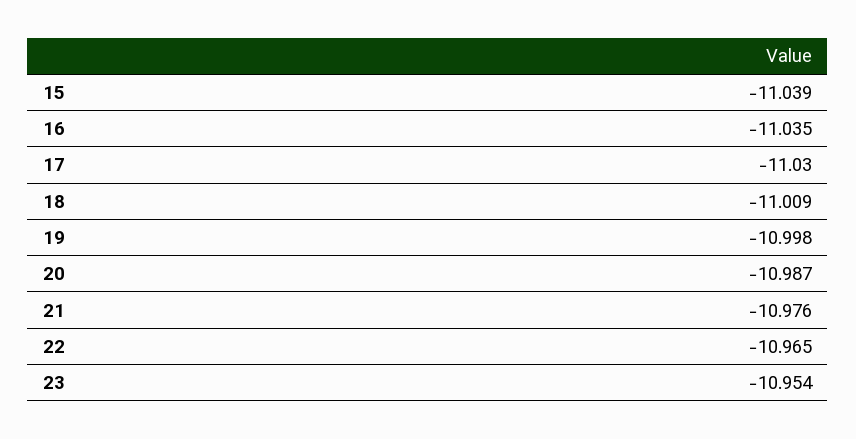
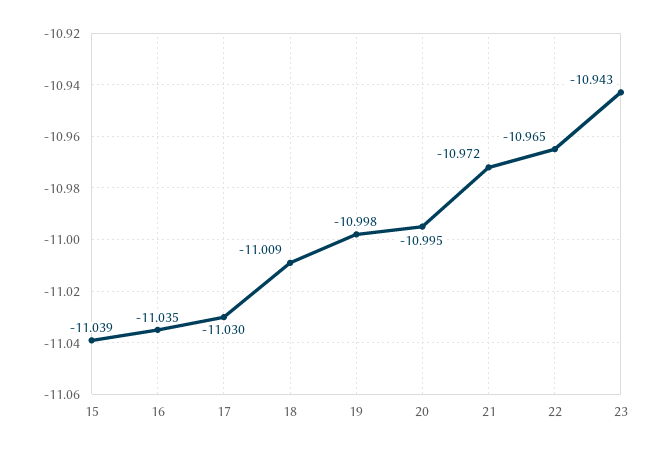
20: -10.987 -> -10.995
21: -10.976 -> -10.972
23: -10.954 -> -10.943

